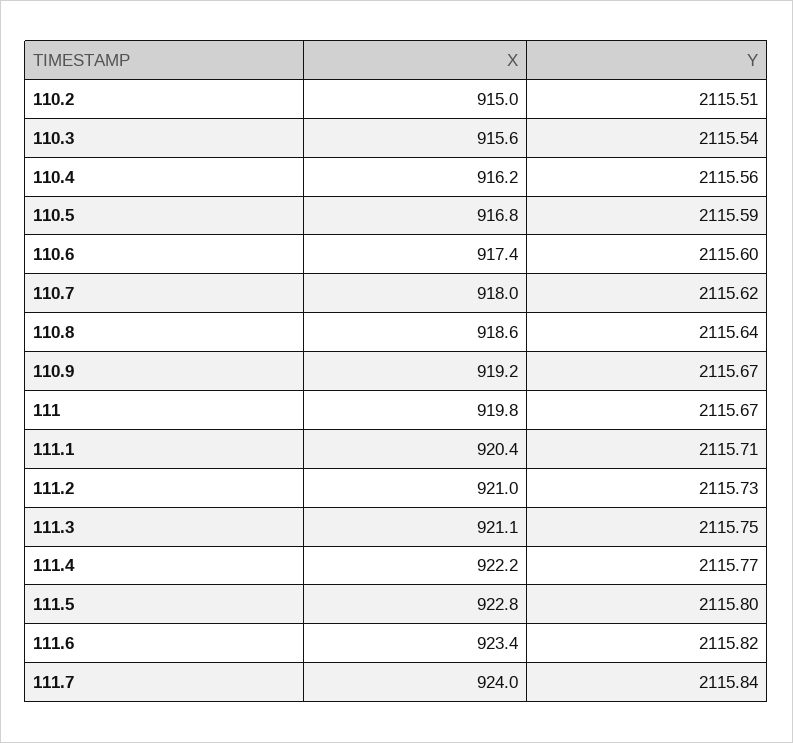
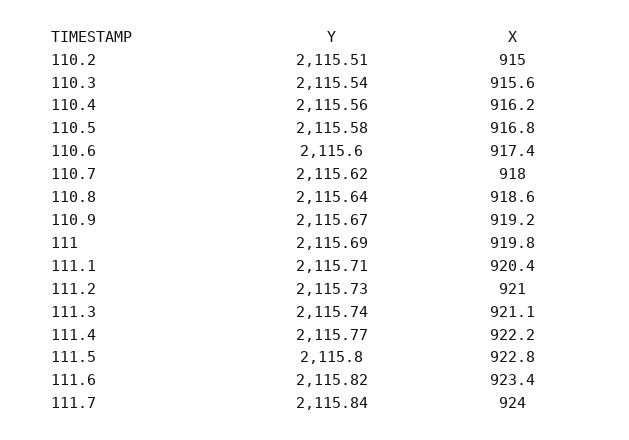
Y, 110.5: 2115.59 -> 2115.58
Y, 111: 2115.67 -> 2115.69
Y, 111.3: 2115.75 -> 2115.74

